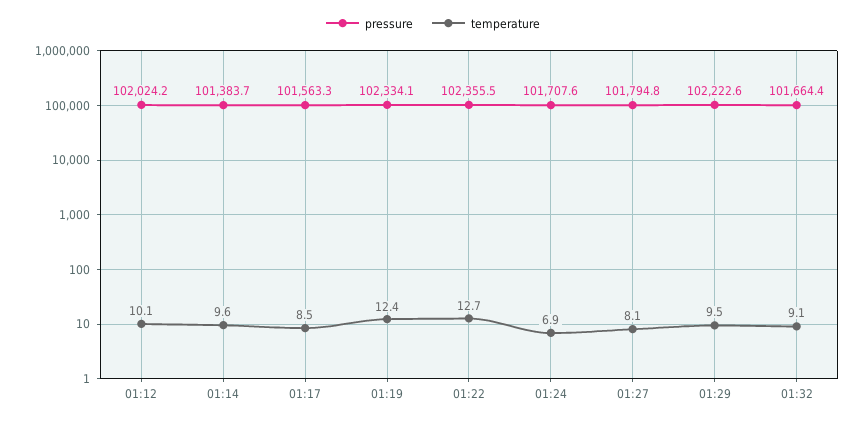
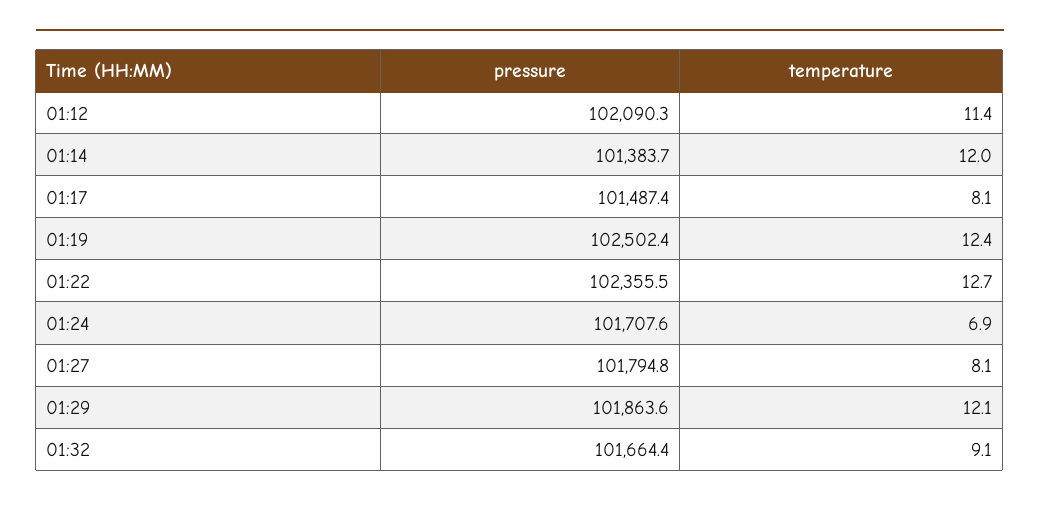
pressure, 01:12: 102024.2 -> 102090.3
temperature, 01:12: 10.1 -> 11.4
temperature, 01:14: 9.6 -> 12
pressure, 01:17: 101563.3 -> 101487.4
temperature, 01:17: 8.5 -> 8.1
pressure, 01:19: 102334.1 -> 102502.4
pressure, 01:29: 102222.6 -> 101863.6
temperature, 01:29: 9.5 -> 12.1

